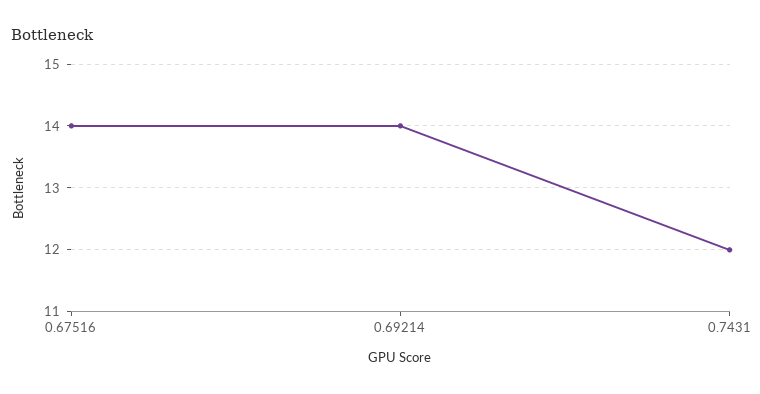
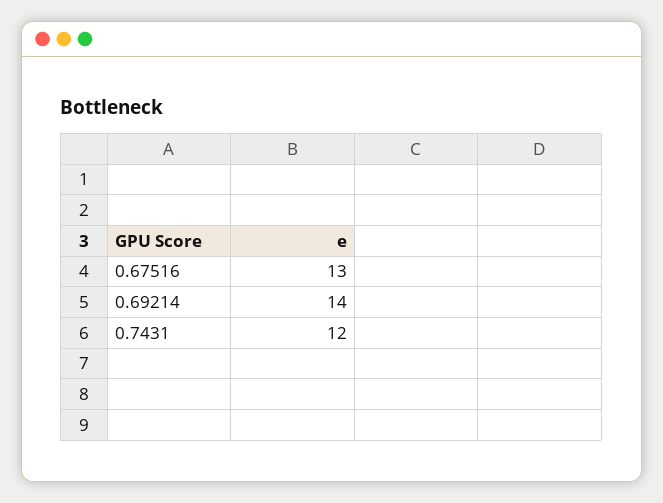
0.67516: 14 -> 13

